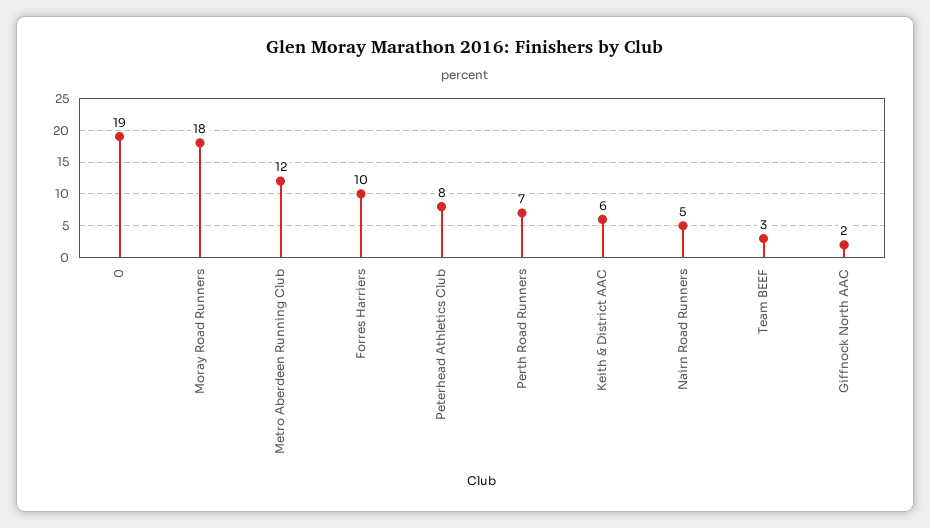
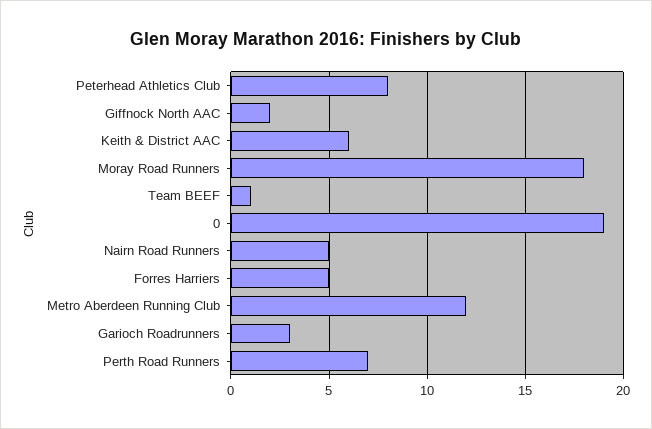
Forres Harriers: 10 -> 5
Team BEEF: 3 -> 1
Garioch Roadrunners: none -> 3

